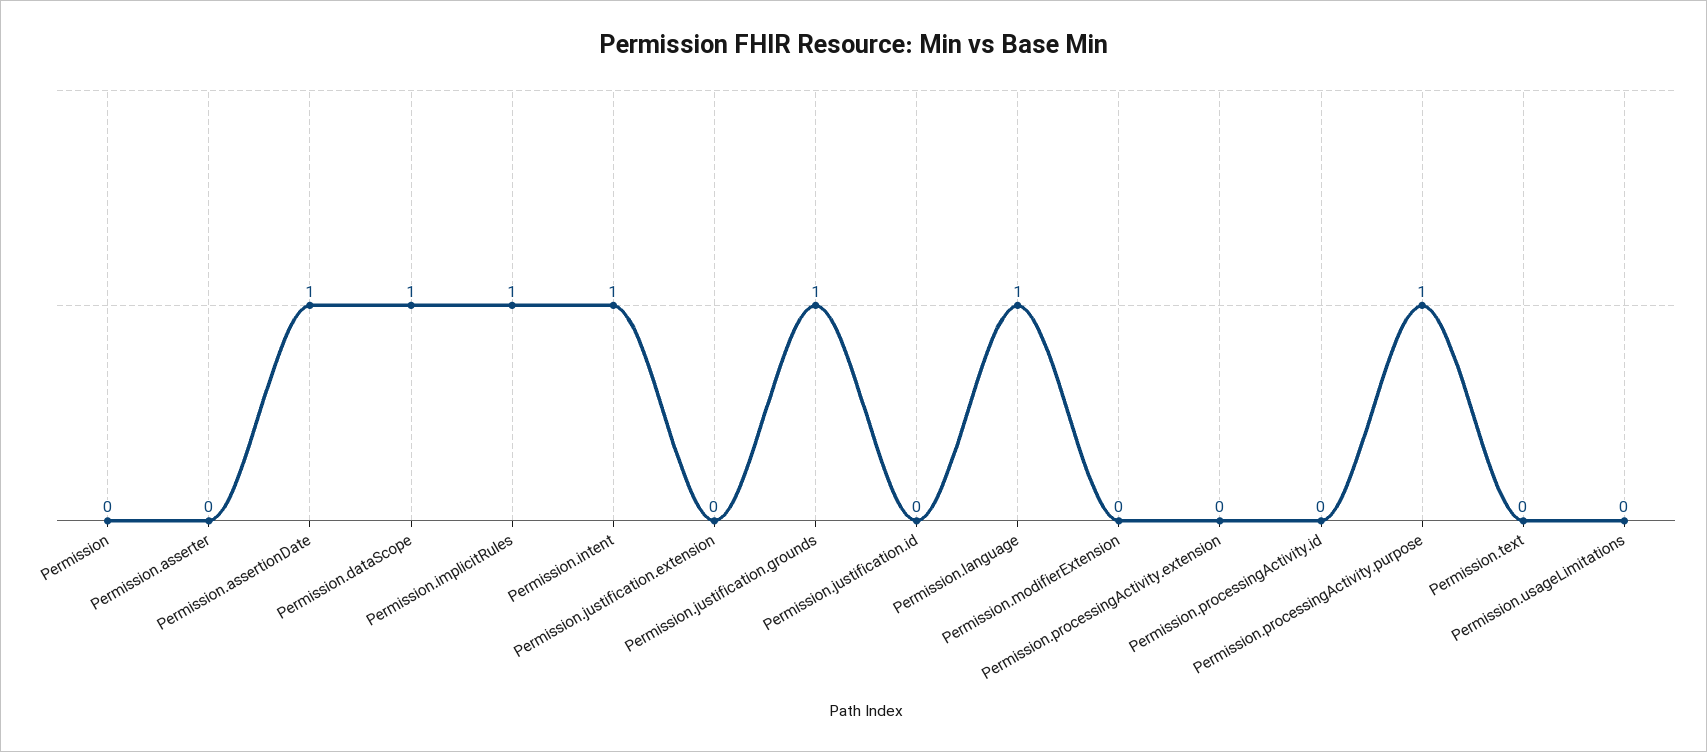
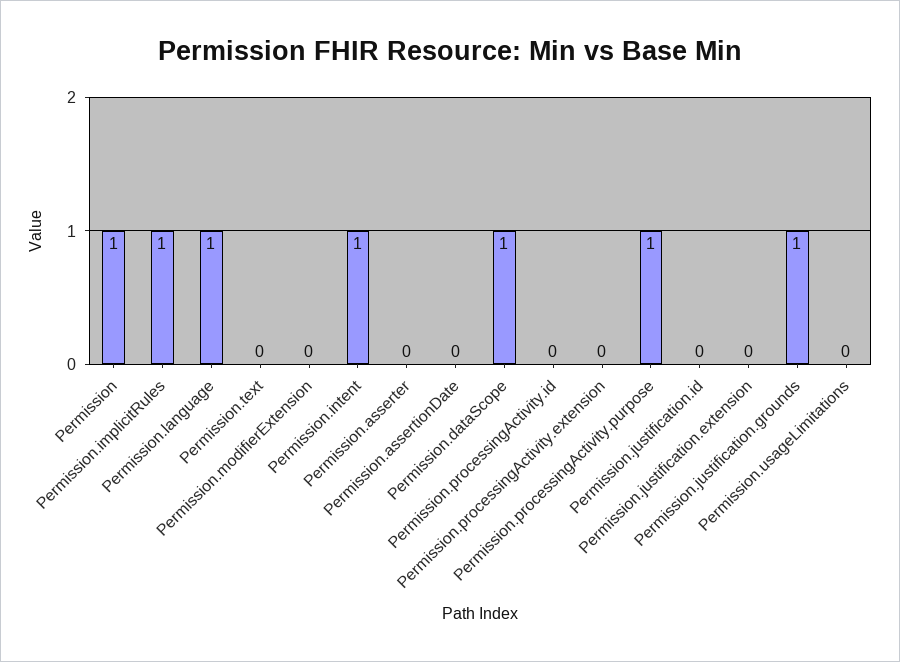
Permission: 0 -> 1
Permission.assertionDate: 1 -> 0

